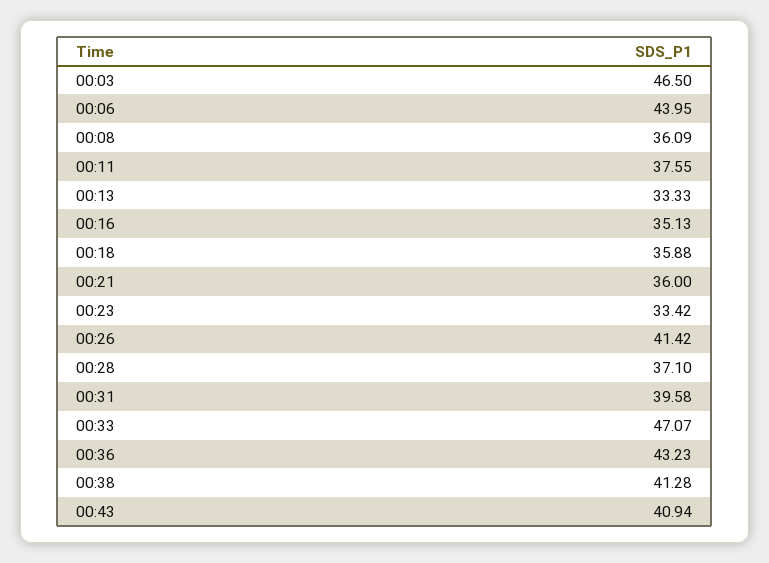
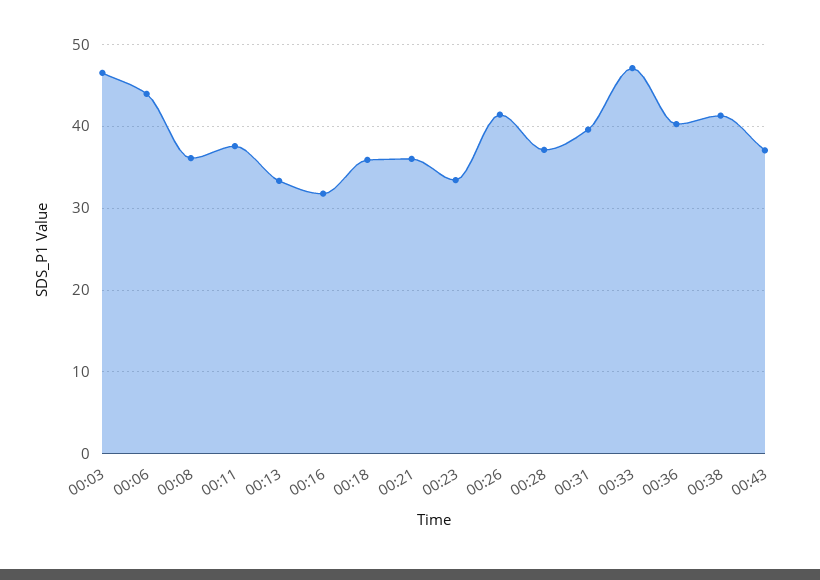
00:16: 35.13 -> 32
00:36: 43.23 -> 40
00:43: 40.94 -> 37

